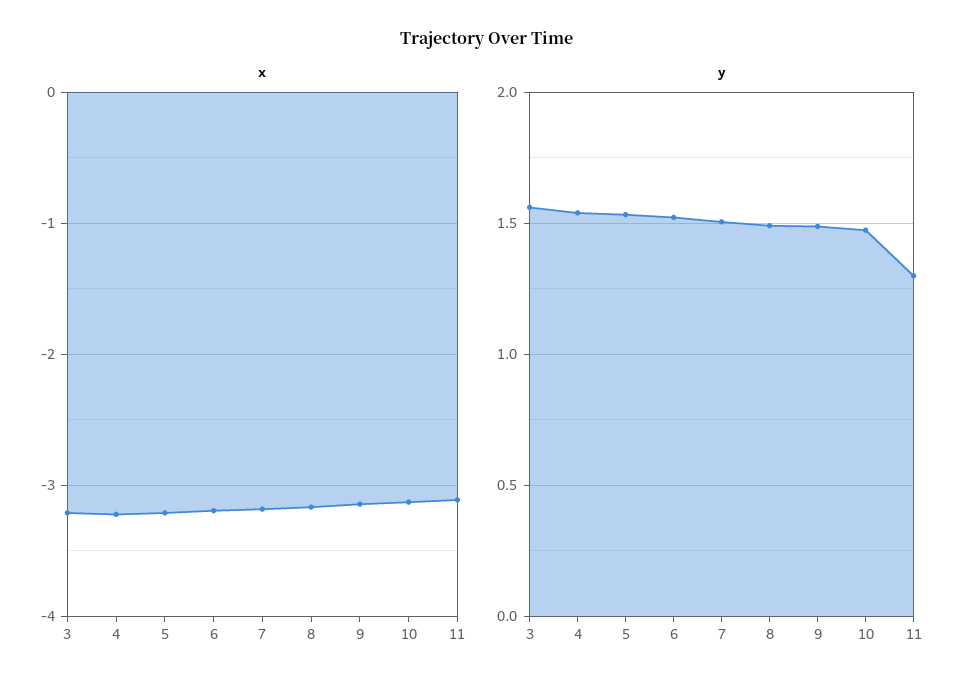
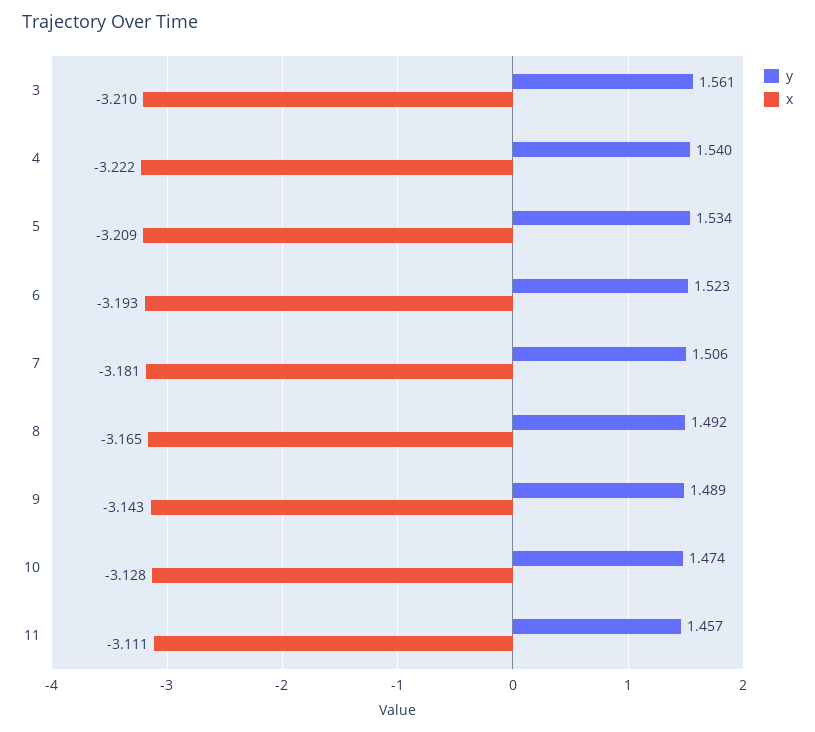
y, 11: 1.3 -> 1.457

